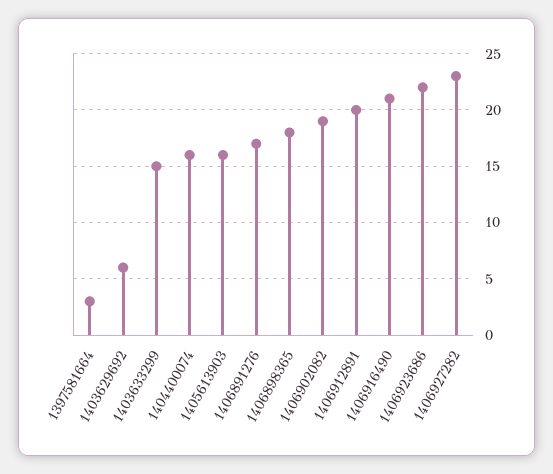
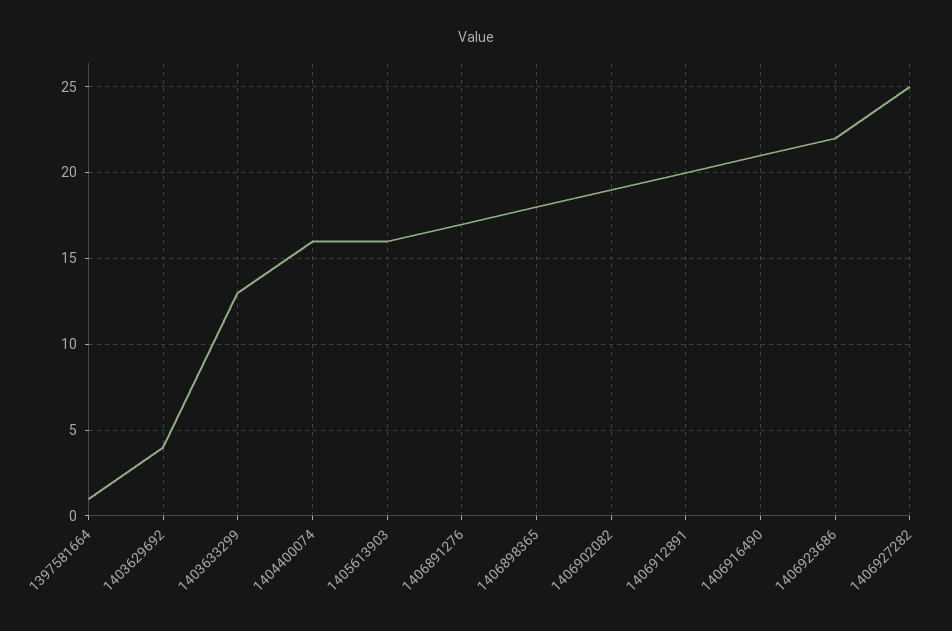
1397581664: 3 -> 1
1403629692: 6 -> 4
1403633299: 15 -> 13
1406927282: 23 -> 25

